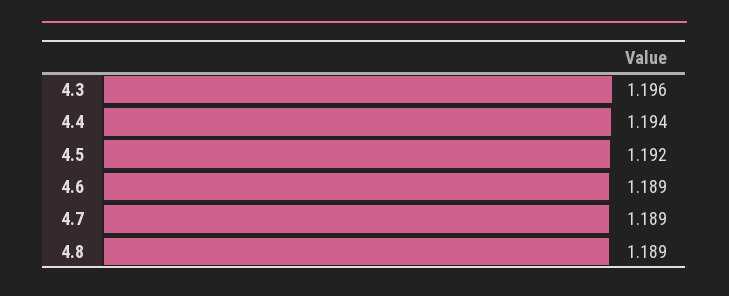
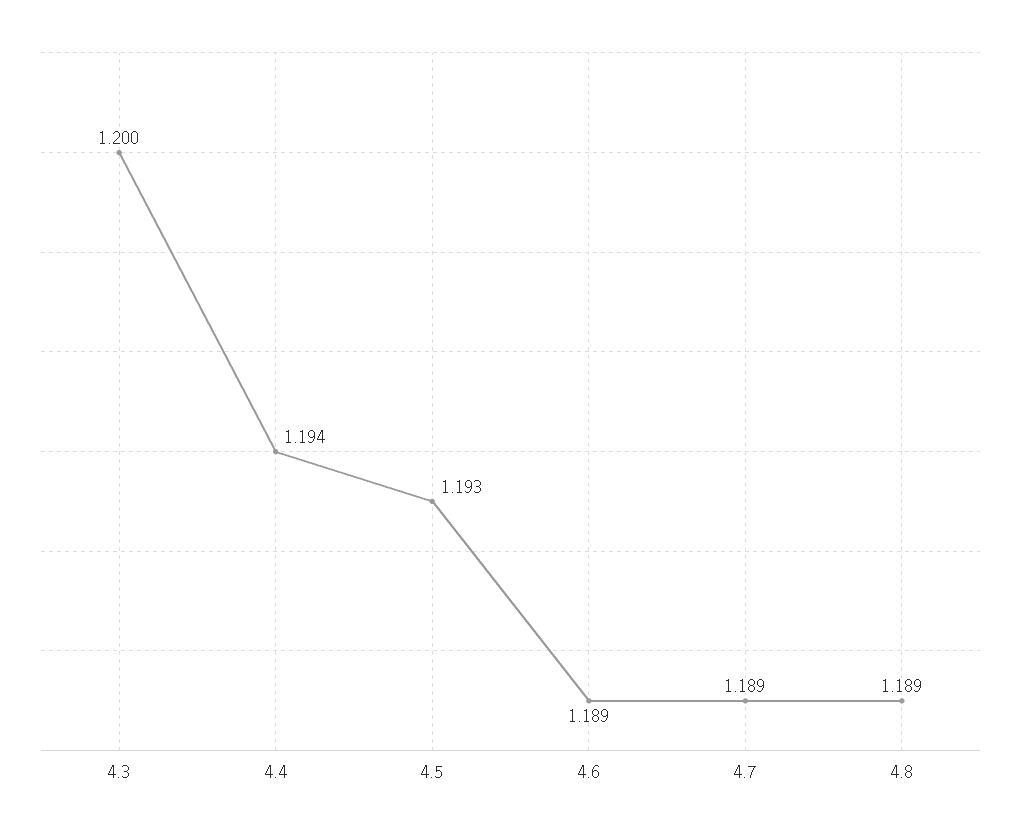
4.3: 1.196 -> 1.2
4.5: 1.192 -> 1.193

